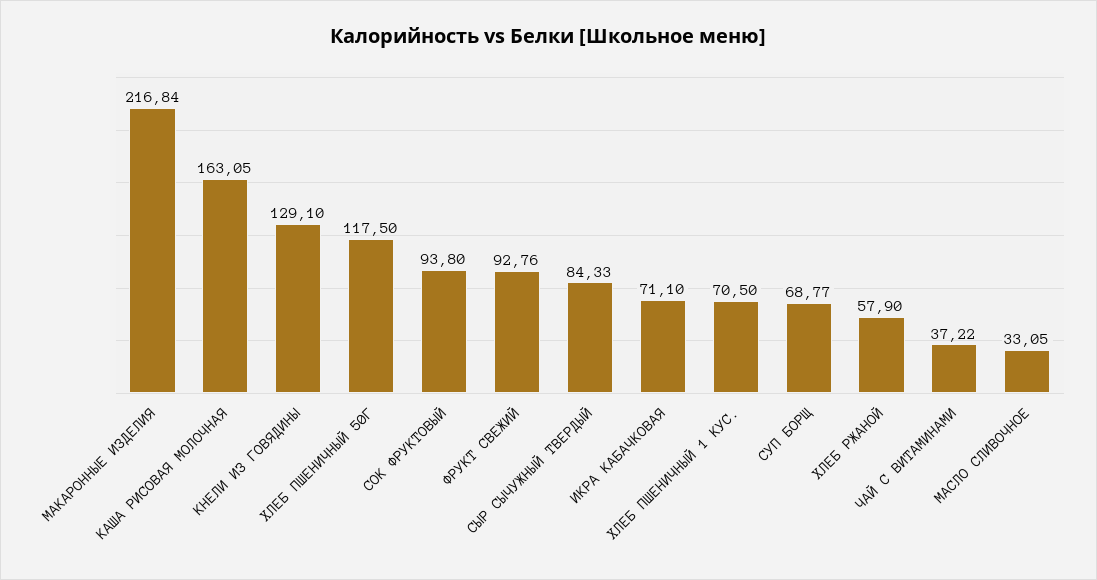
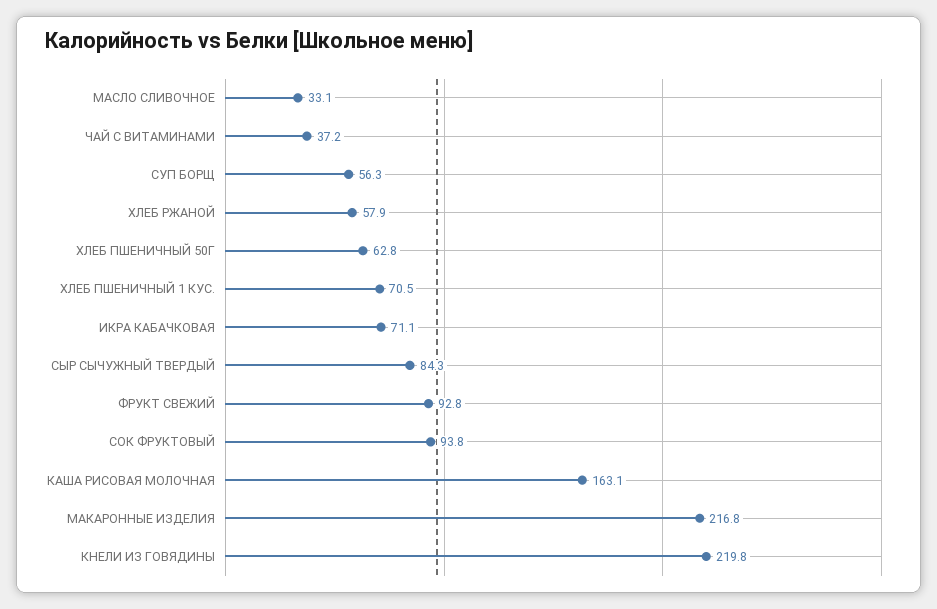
КНЕЛИ ИЗ ГОВЯДИНЫ: 129.1 -> 219.8
ХЛЕБ ПШЕНИЧНЫЙ 50Г: 117.5 -> 62.8
СУП БОРЩ: 68.77 -> 56.3

